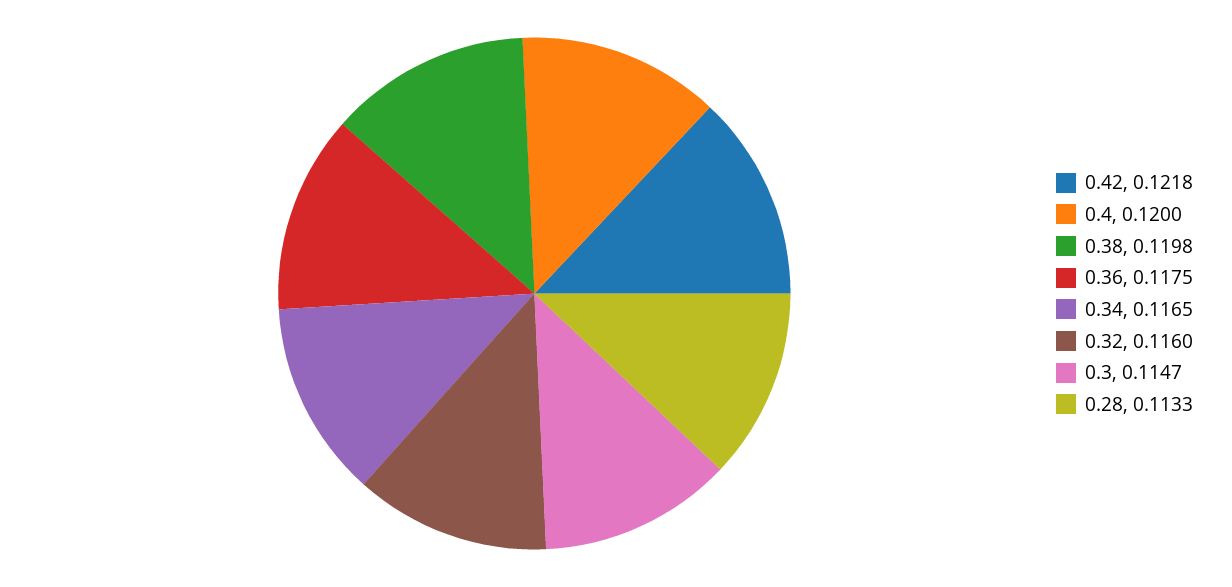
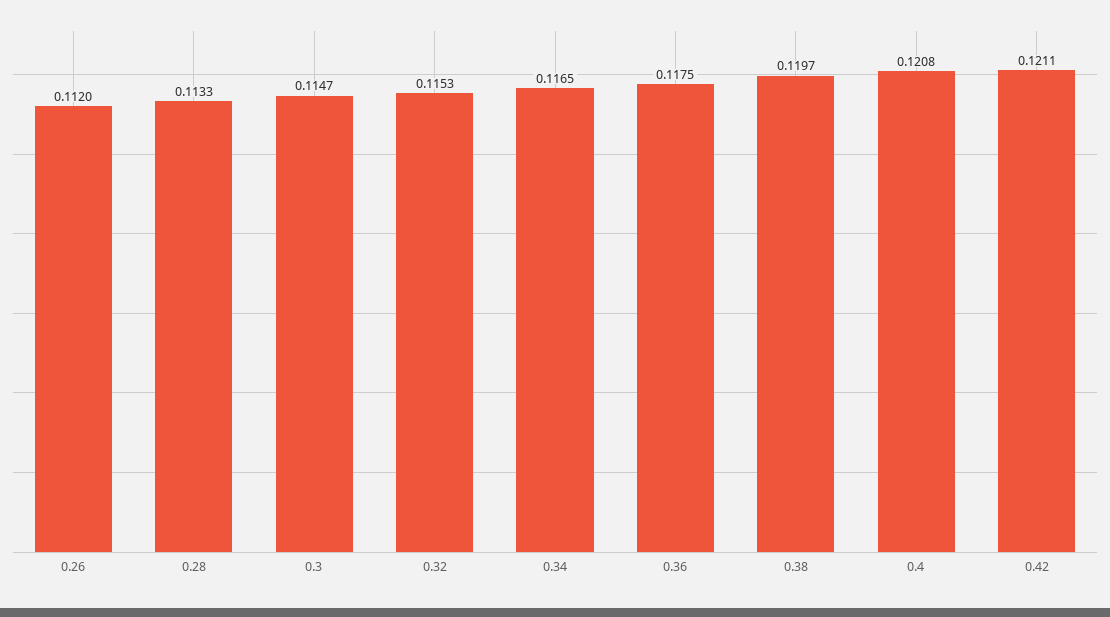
0.42: 0.1218 -> 0.1211
0.4: 0.12 -> 0.1208
0.38: 0.1198 -> 0.1197
0.32: 0.116 -> 0.1153
0.26: none -> 0.112

